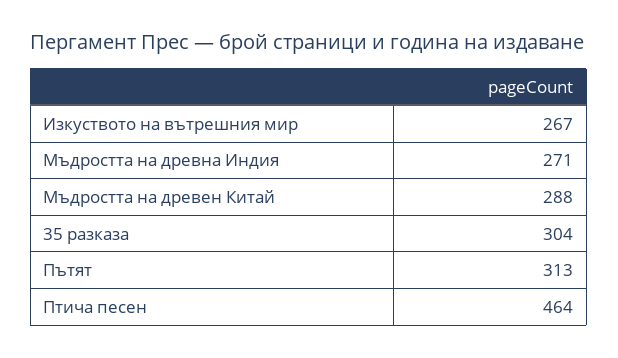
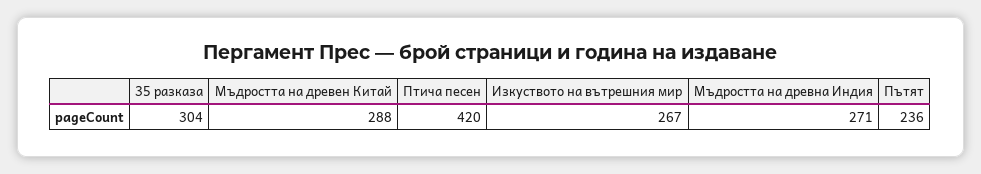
Пътят: 313 -> 236
Птича песен: 464 -> 420

